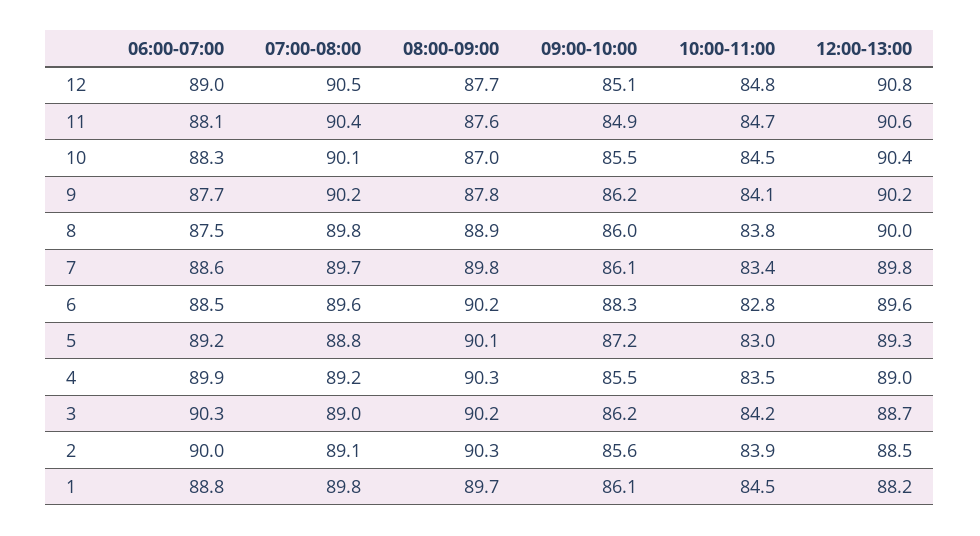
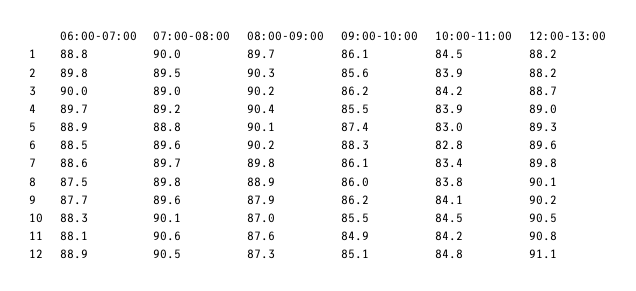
06:00-07:00, 12: 89 -> 88.9
08:00-09:00, 12: 87.7 -> 87.3
12:00-13:00, 12: 90.8 -> 91.1
07:00-08:00, 11: 90.4 -> 90.6
10:00-11:00, 11: 84.7 -> 84.2
12:00-13:00, 11: 90.6 -> 90.8
12:00-13:00, 10: 90.4 -> 90.5
07:00-08:00, 9: 90.2 -> 89.6
08:00-09:00, 9: 87.8 -> 87.9
12:00-13:00, 8: 90 -> 90.1
06:00-07:00, 5: 89.2 -> 88.9
09:00-10:00, 5: 87.2 -> 87.4
06:00-07:00, 4: 89.9 -> 89.7
08:00-09:00, 4: 90.3 -> 90.4
10:00-11:00, 4: 83.5 -> 83.9
06:00-07:00, 3: 90.3 -> 90
06:00-07:00, 2: 90 -> 89.8
07:00-08:00, 2: 89.1 -> 89.5
12:00-13:00, 2: 88.5 -> 88.2
07:00-08:00, 1: 89.8 -> 90

